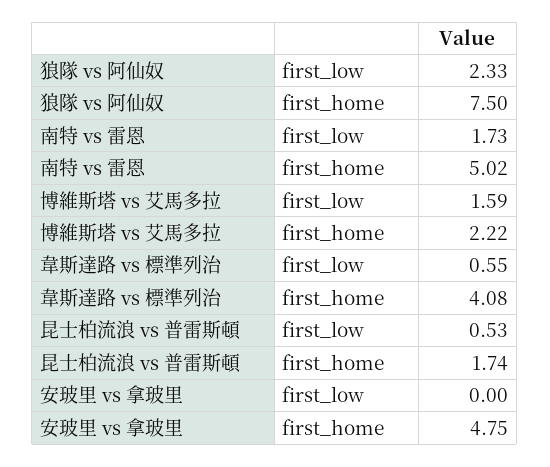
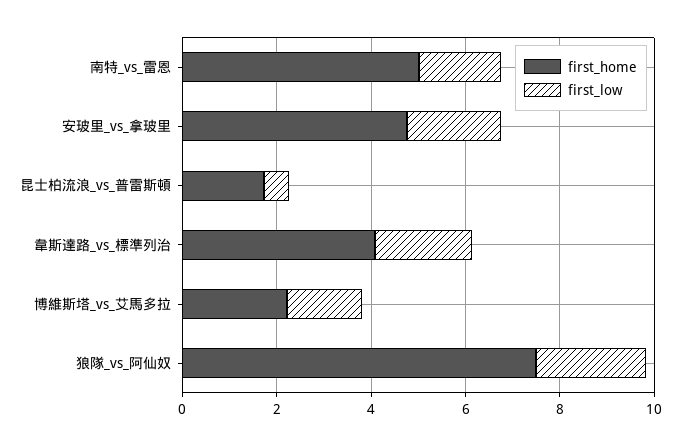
first_low, 韋斯達路 vs 標準列治: 0.55 -> 2
first_low, 安玻里 vs 拿玻里: 0 -> 2

